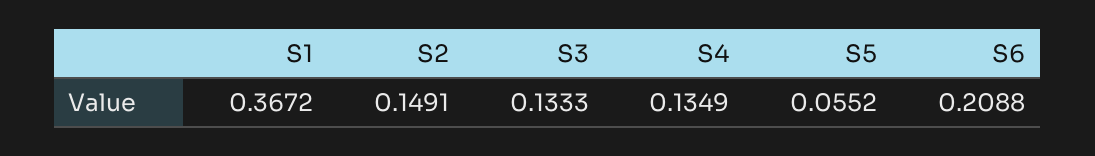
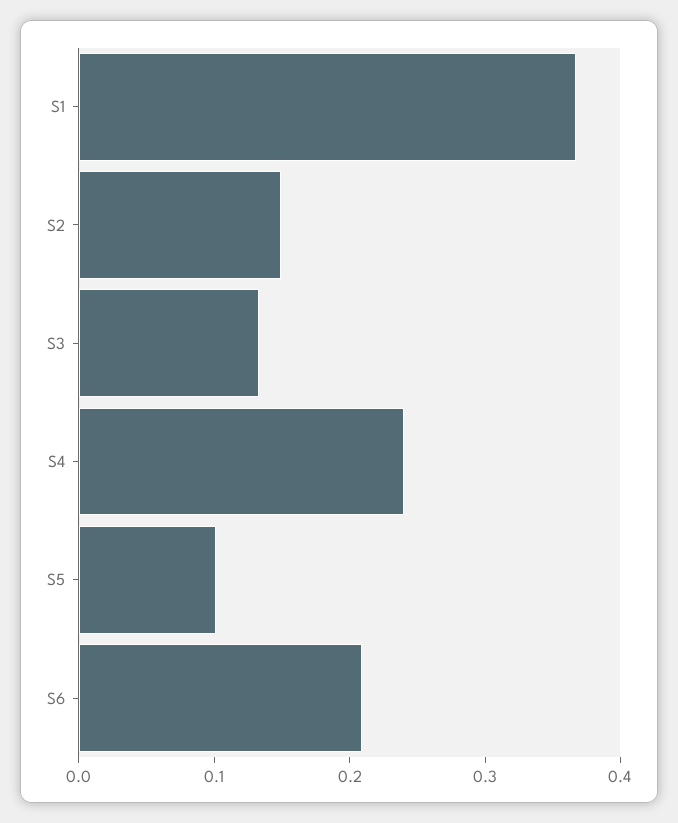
S4: 0.1349 -> 0.24
S5: 0.0552 -> 0.1

